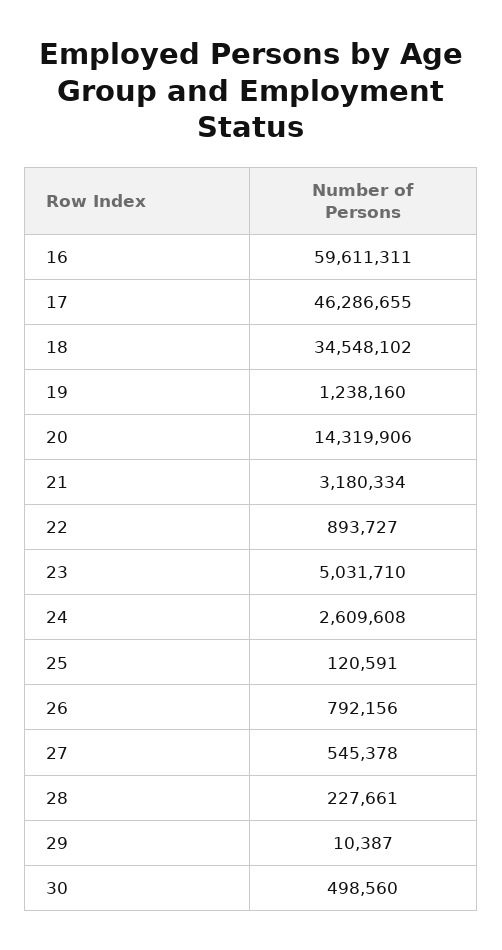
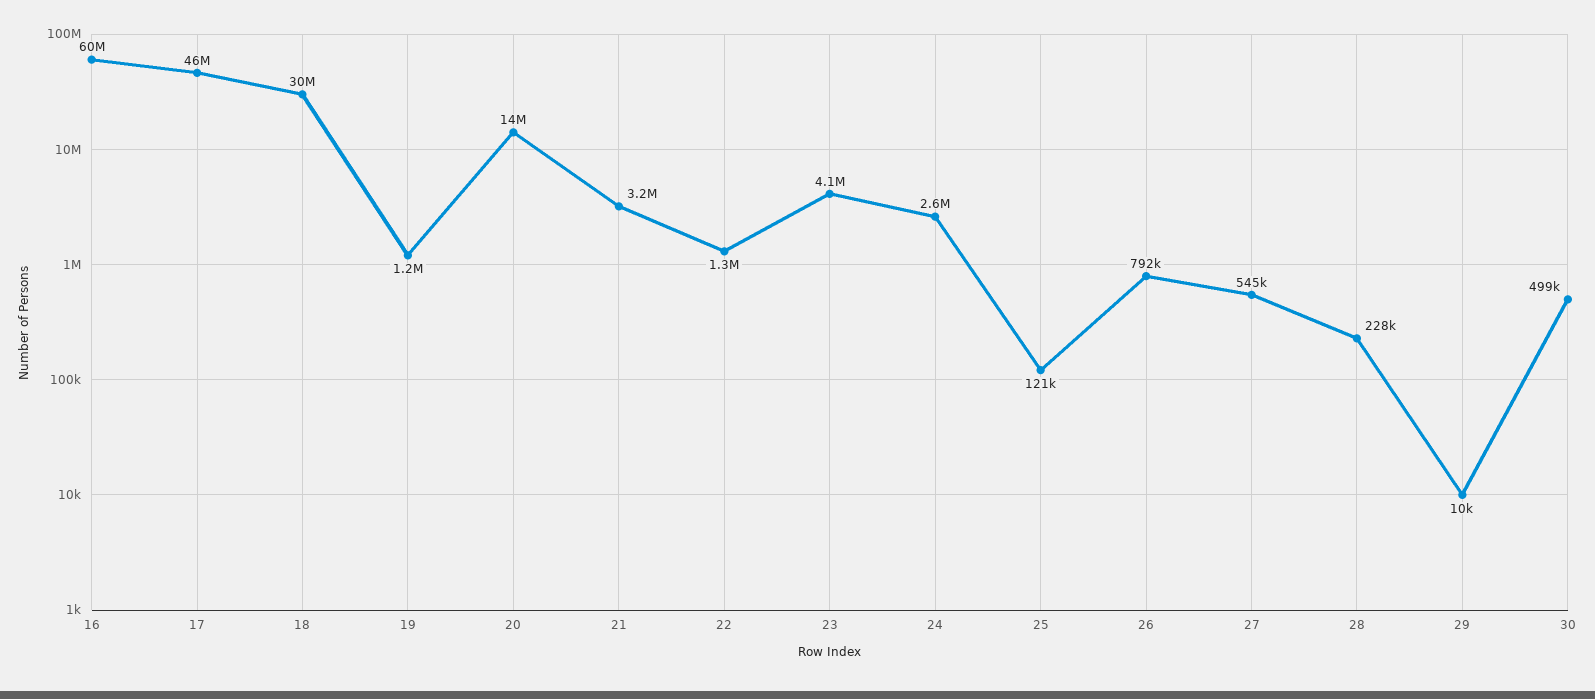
18: 34548102 -> 30000000
22: 893727 -> 1300000
23: 5031710 -> 4100000

